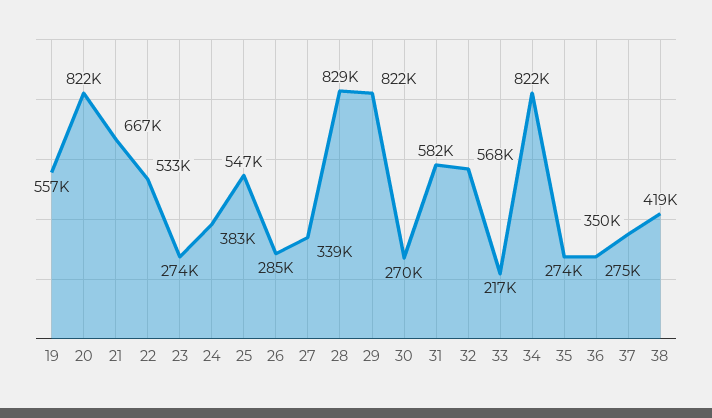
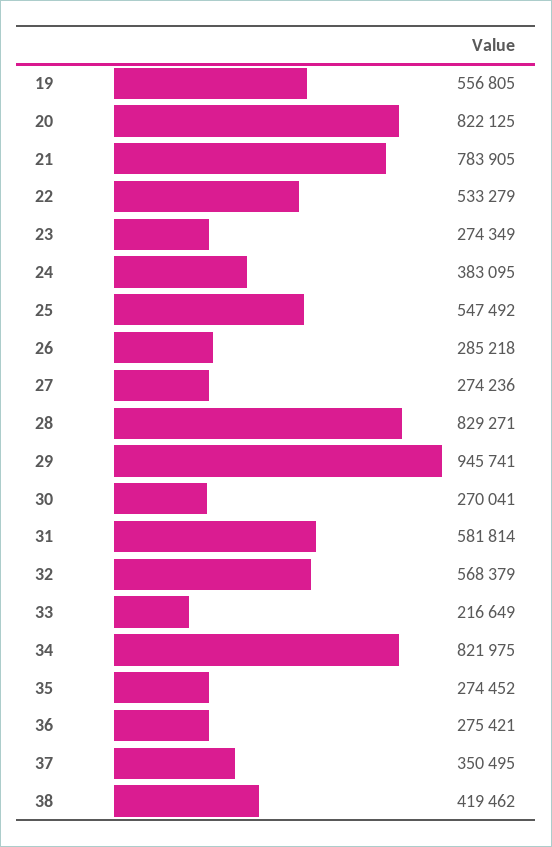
21: 667000 -> 783905
27: 339000 -> 274236
29: 822000 -> 945741

